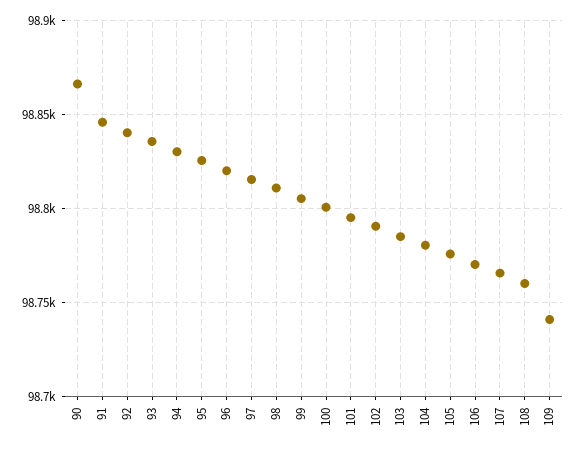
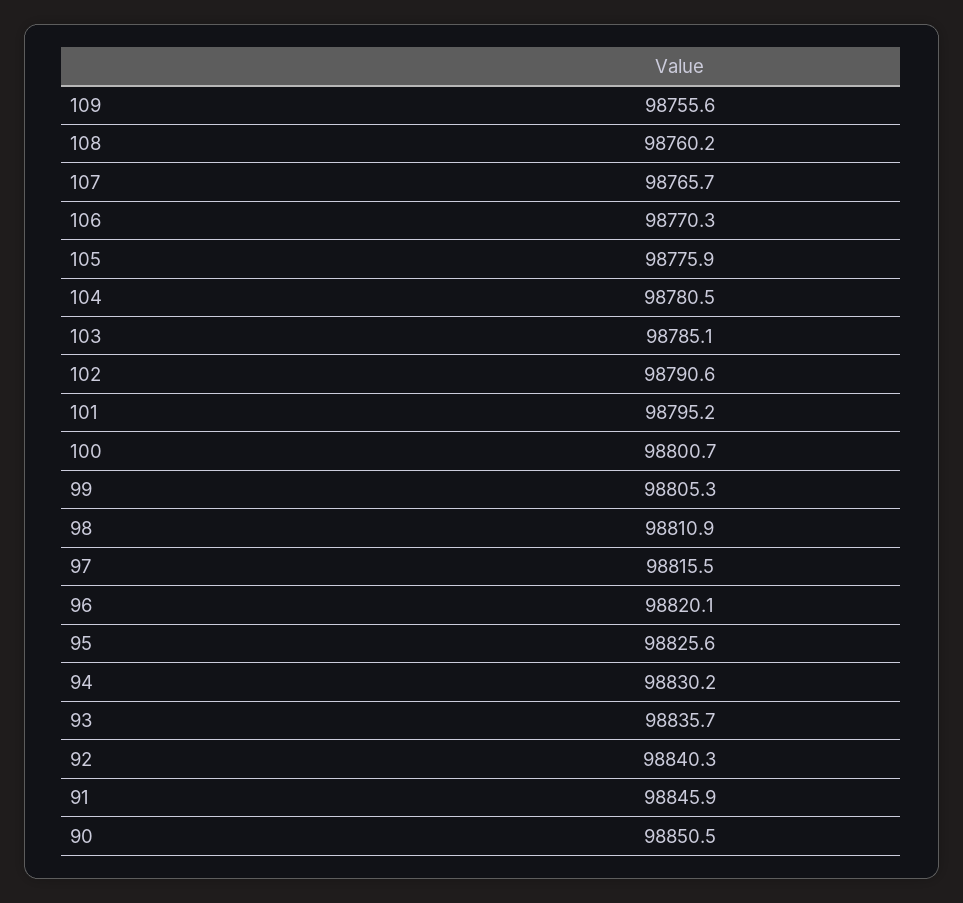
90: 98865 -> 98850.5
109: 98740 -> 98755.6

